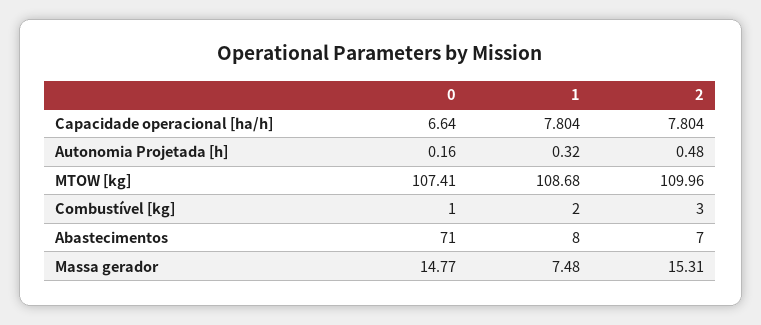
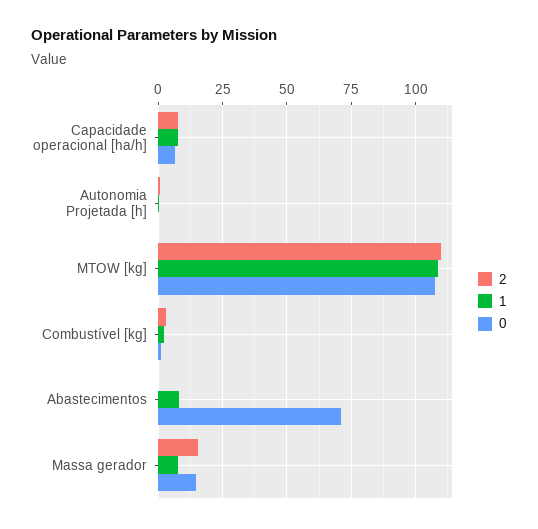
2, Abastecimentos: 7 -> 0

